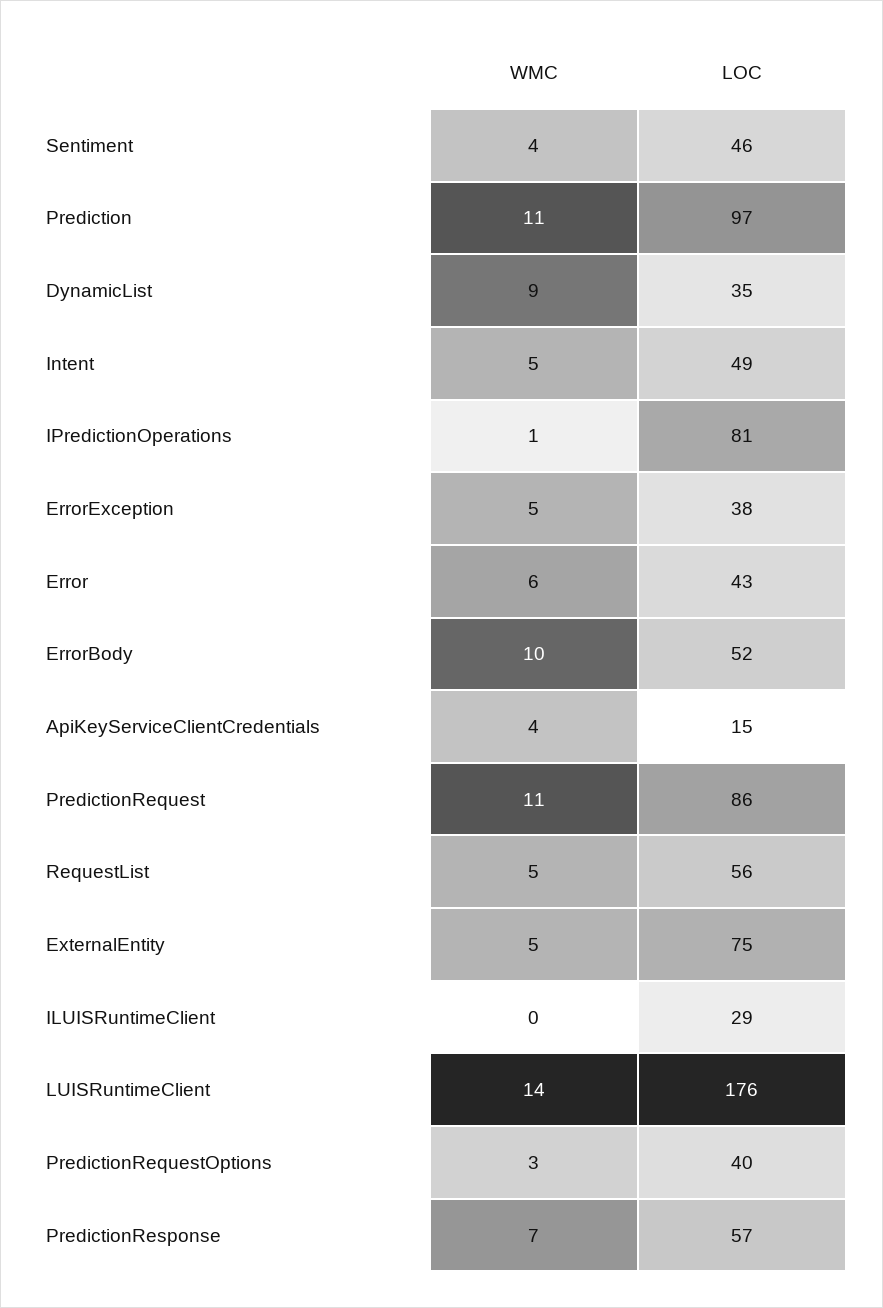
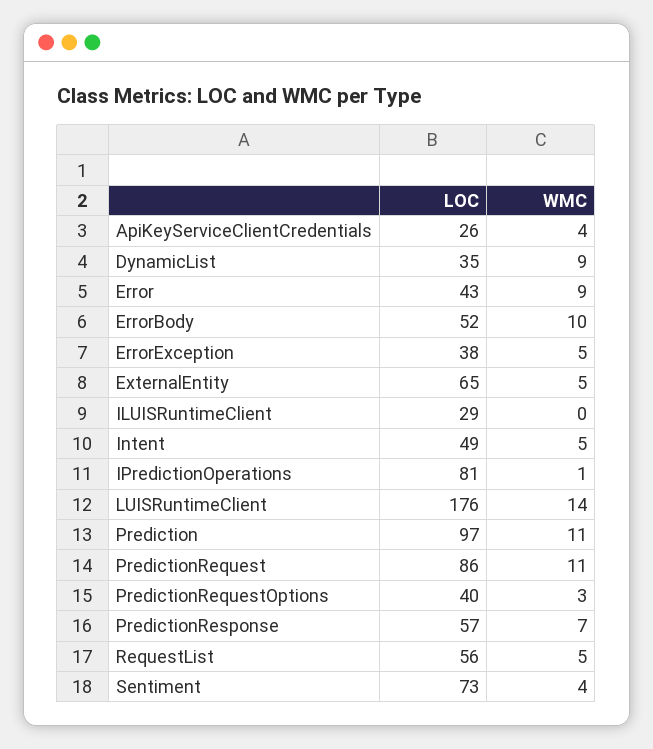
LOC, Sentiment: 46 -> 73
WMC, Error: 6 -> 9
LOC, ApiKeyServiceClientCredentials: 15 -> 26
LOC, ExternalEntity: 75 -> 65

